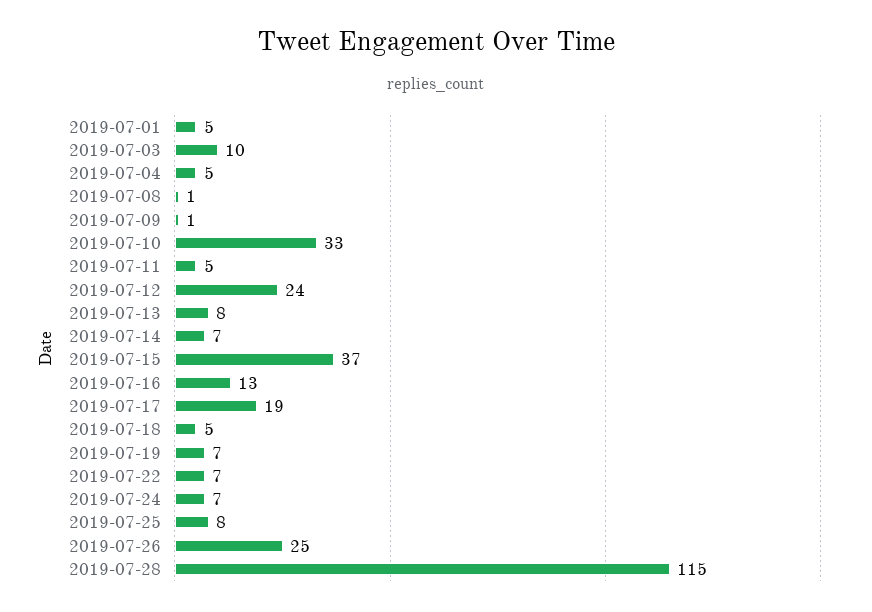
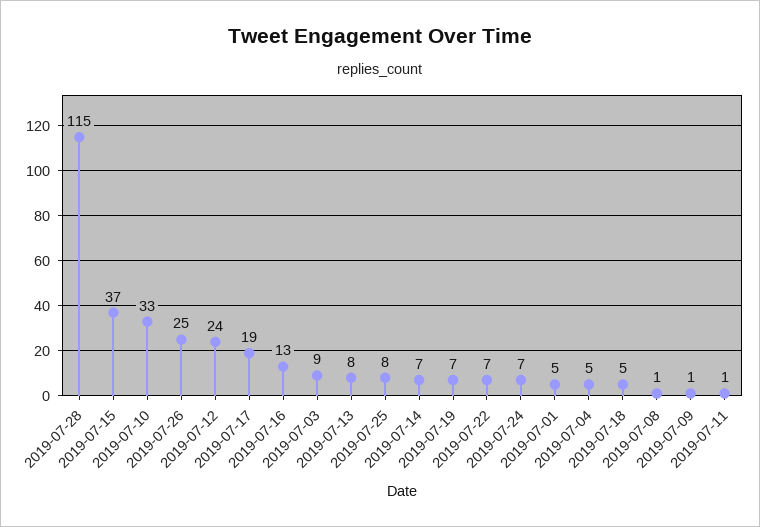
2019-07-03: 10 -> 9
2019-07-11: 5 -> 1

